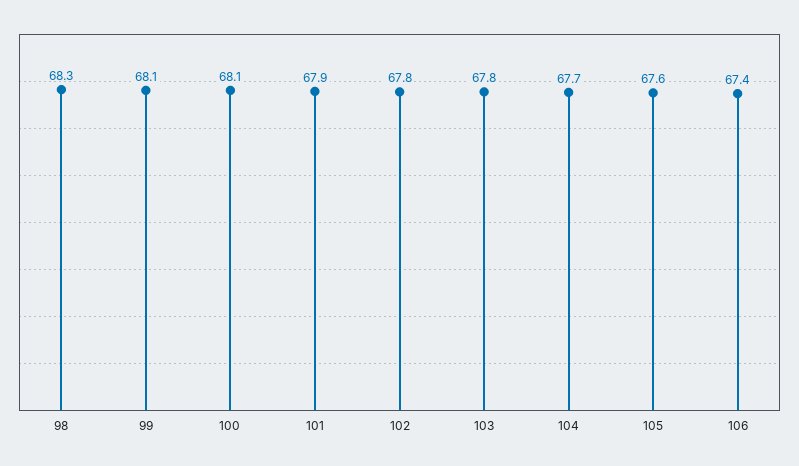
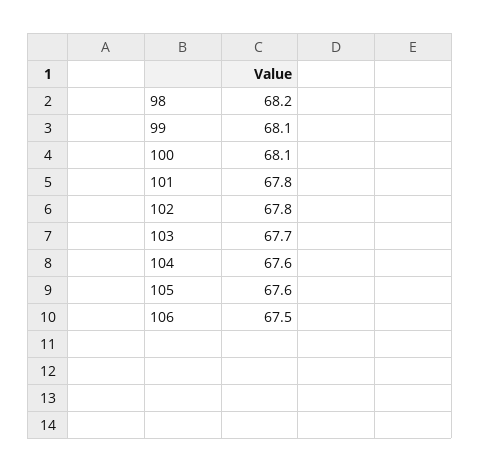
98: 68.3 -> 68.2
101: 67.9 -> 67.8
103: 67.8 -> 67.7
104: 67.7 -> 67.6
106: 67.4 -> 67.5

